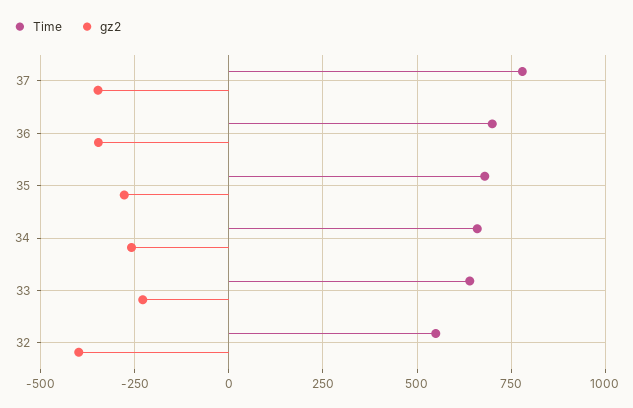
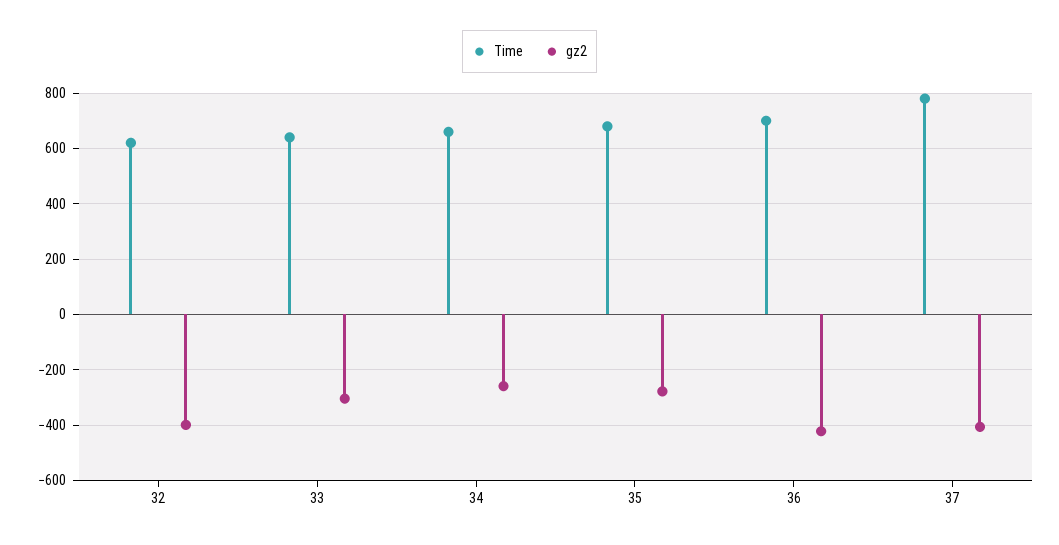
gz2, 37: -350 -> -400
gz2, 36: -350 -> -425
gz2, 33: -225 -> -300
Time, 32: 550 -> 625

